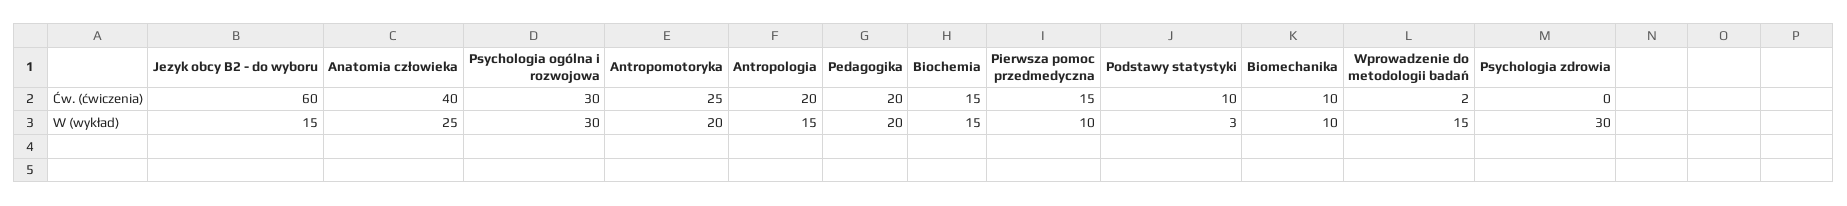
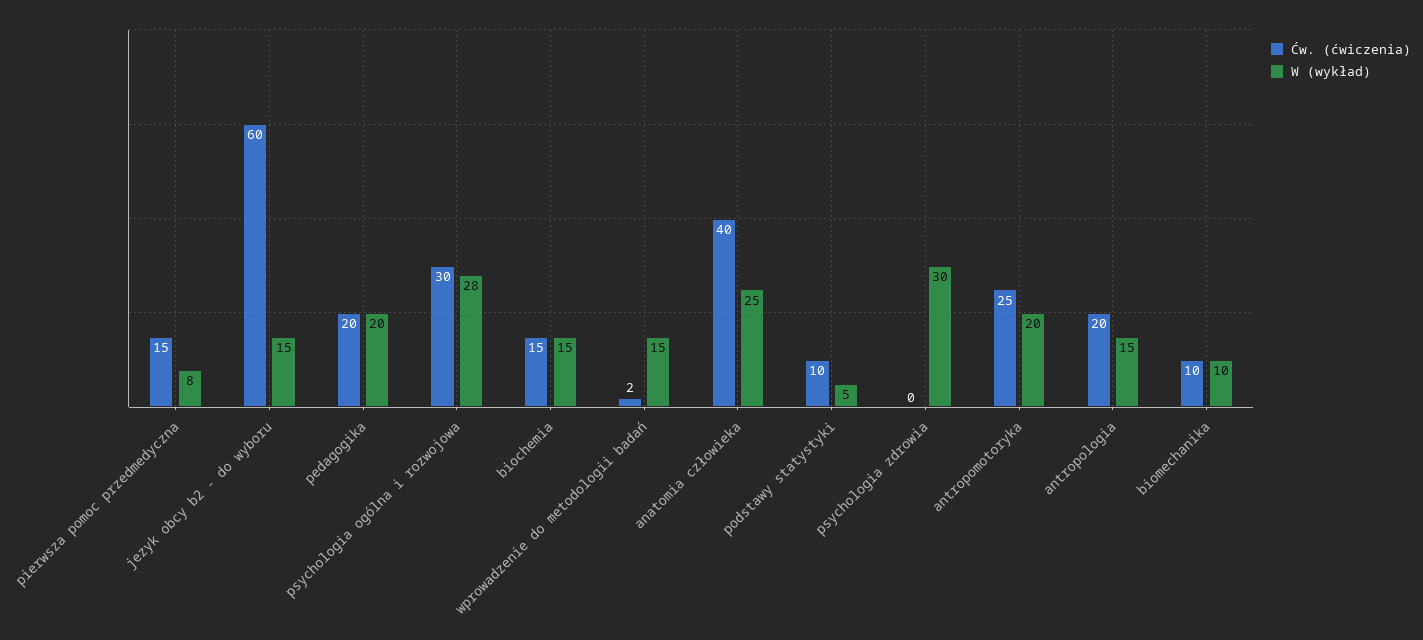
W (wykład), Psychologia ogólna i rozwojowa: 30 -> 28
W (wykład), Pierwsza pomoc przedmedyczna: 10 -> 8
W (wykład), Podstawy statystyki: 3 -> 5

